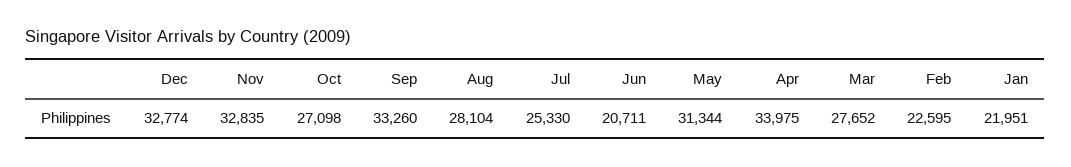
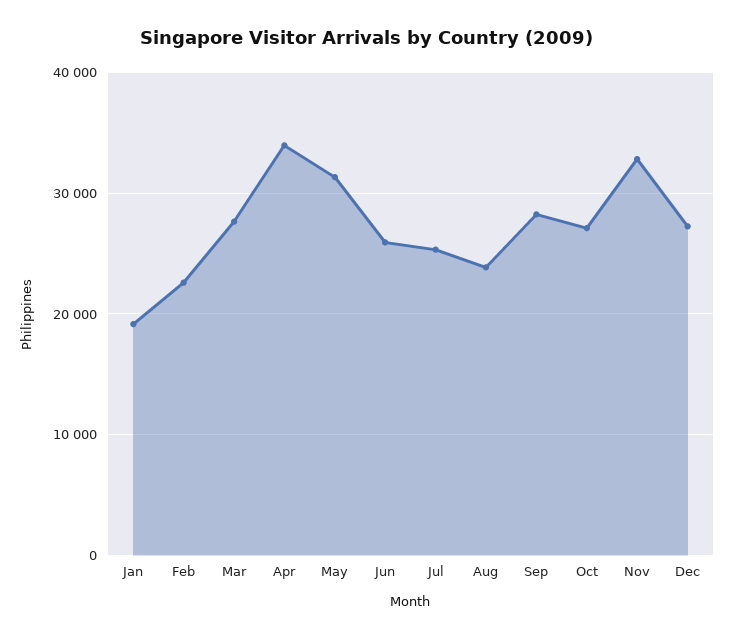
Dec: 32774 -> 27000
Sep: 33260 -> 28000
Aug: 28104 -> 24000
Jun: 20711 -> 26000
Jan: 21951 -> 19000

